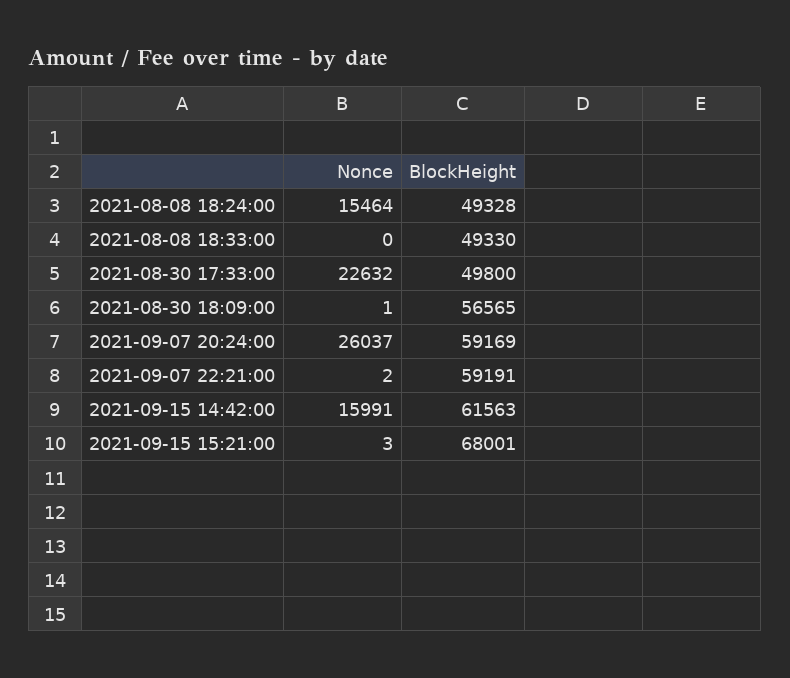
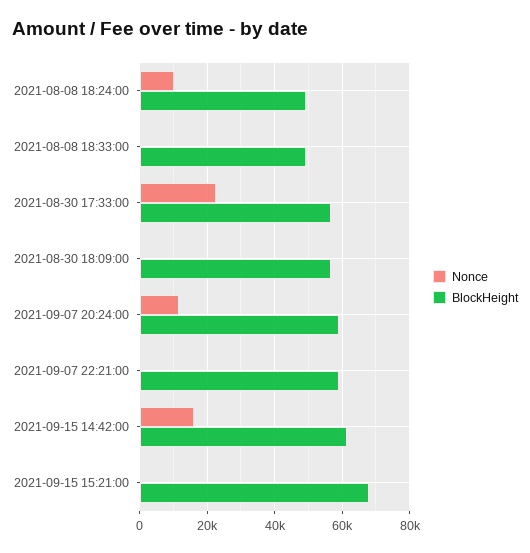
Nonce, 2021-08-08 18:24:00: 15464 -> 10000
BlockHeight, 2021-08-30 17:33:00: 49800 -> 56000
Nonce, 2021-09-07 20:24:00: 26037 -> 12000

